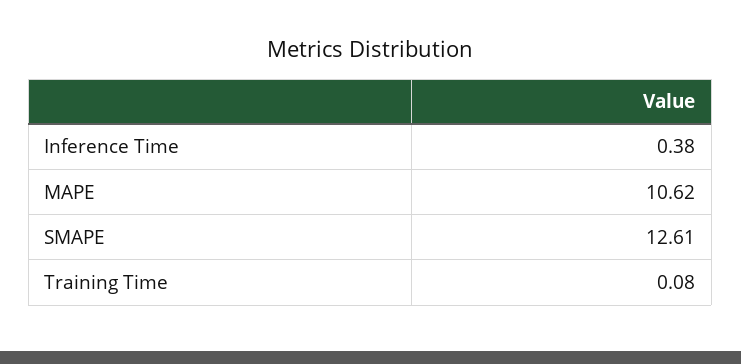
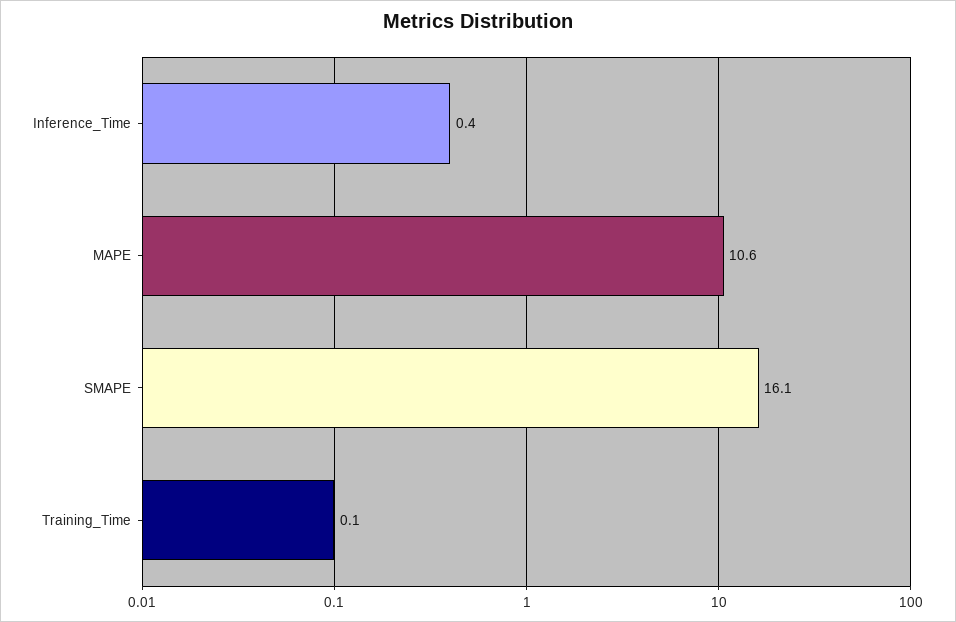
SMAPE: 12.61 -> 16.1

